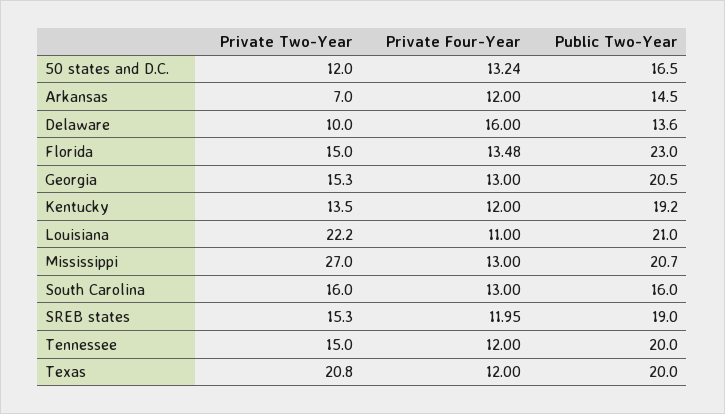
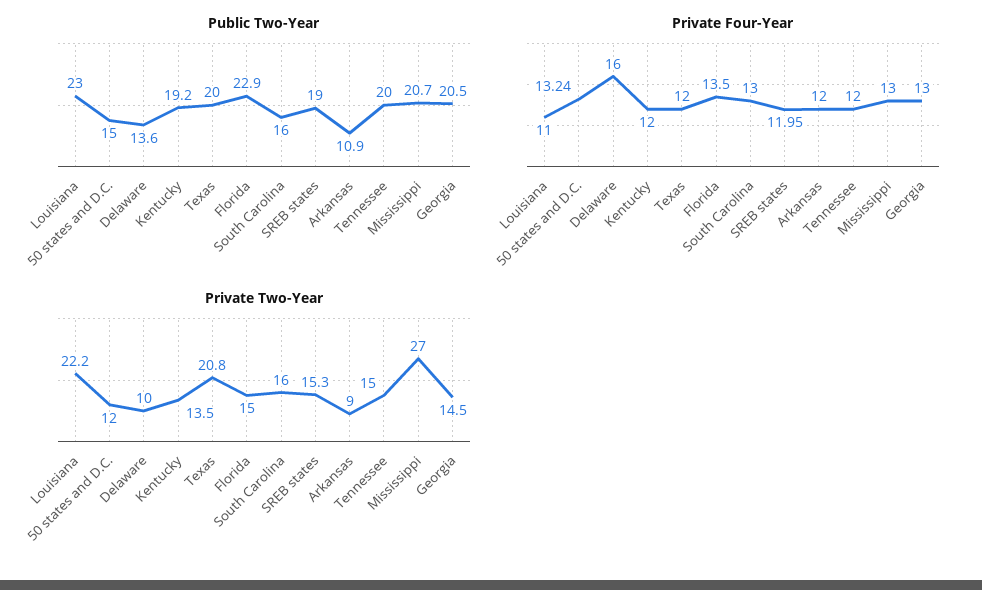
Public Two-Year, 50 states and D.C.: 16.5 -> 15
Private Two-Year, Arkansas: 7 -> 9
Public Two-Year, Arkansas: 14.5 -> 10.9
Private Four-Year, Florida: 13.48 -> 13.5
Public Two-Year, Florida: 23 -> 22.9
Private Two-Year, Georgia: 15.3 -> 14.5
Public Two-Year, Louisiana: 21 -> 23

